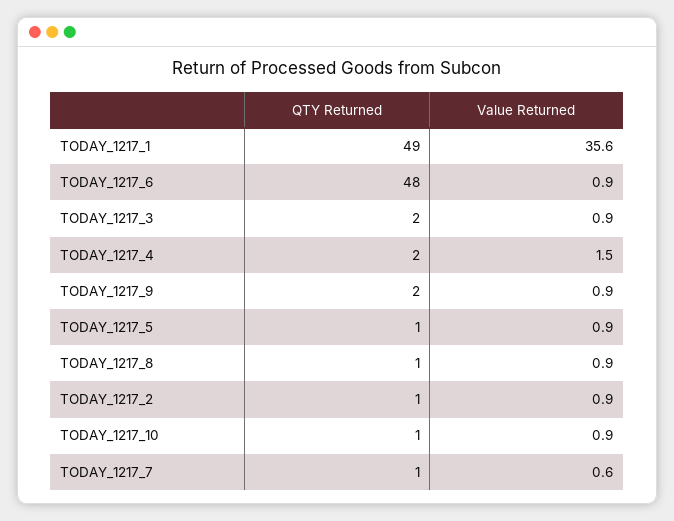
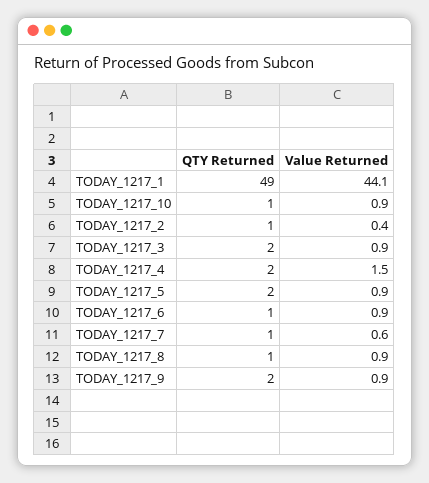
Value Returned, TODAY_1217_1: 35.6 -> 44.1
QTY Returned, TODAY_1217_6: 48 -> 1
QTY Returned, TODAY_1217_5: 1 -> 2
Value Returned, TODAY_1217_2: 0.9 -> 0.4

